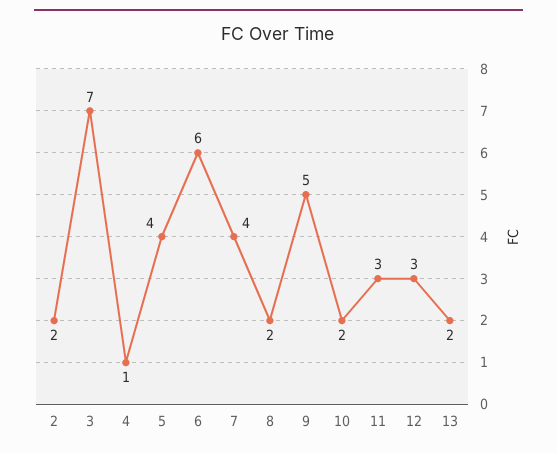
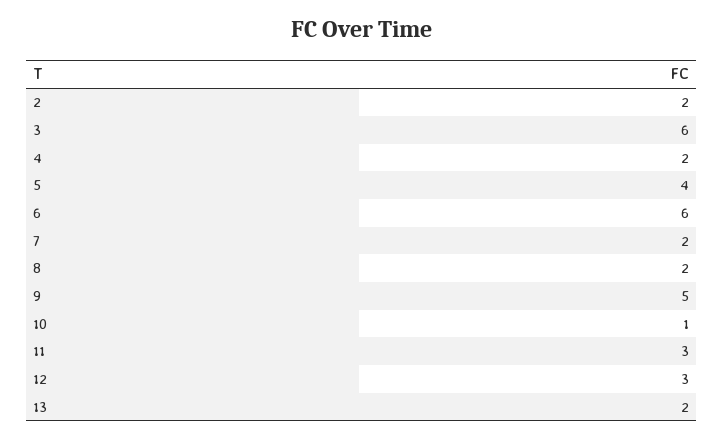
3: 7 -> 6
4: 1 -> 2
7: 4 -> 2
10: 2 -> 1

